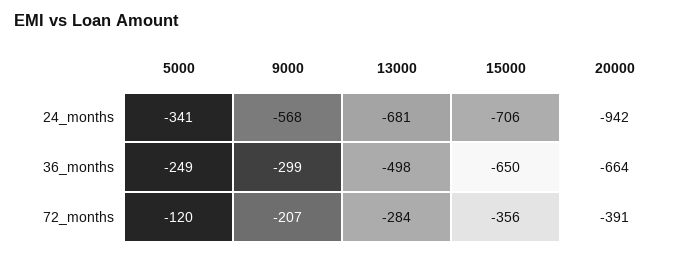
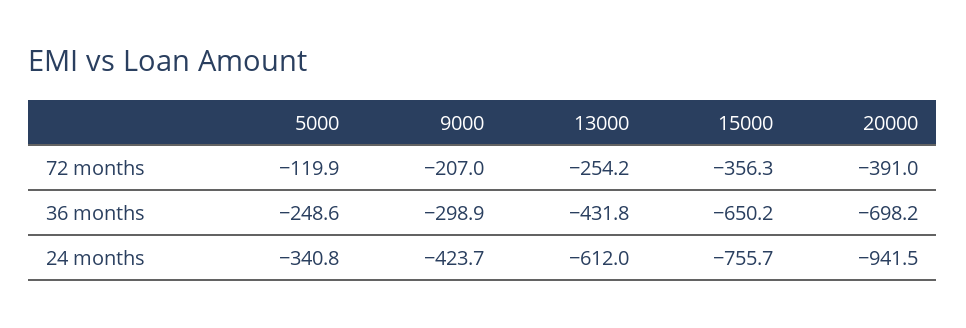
9000, 24_months: -568 -> -423.7
13000, 24_months: -681 -> -612
15000, 24_months: -706 -> -755.7
13000, 36_months: -498 -> -431.8
20000, 36_months: -664 -> -698.2
13000, 72_months: -284 -> -254.2

